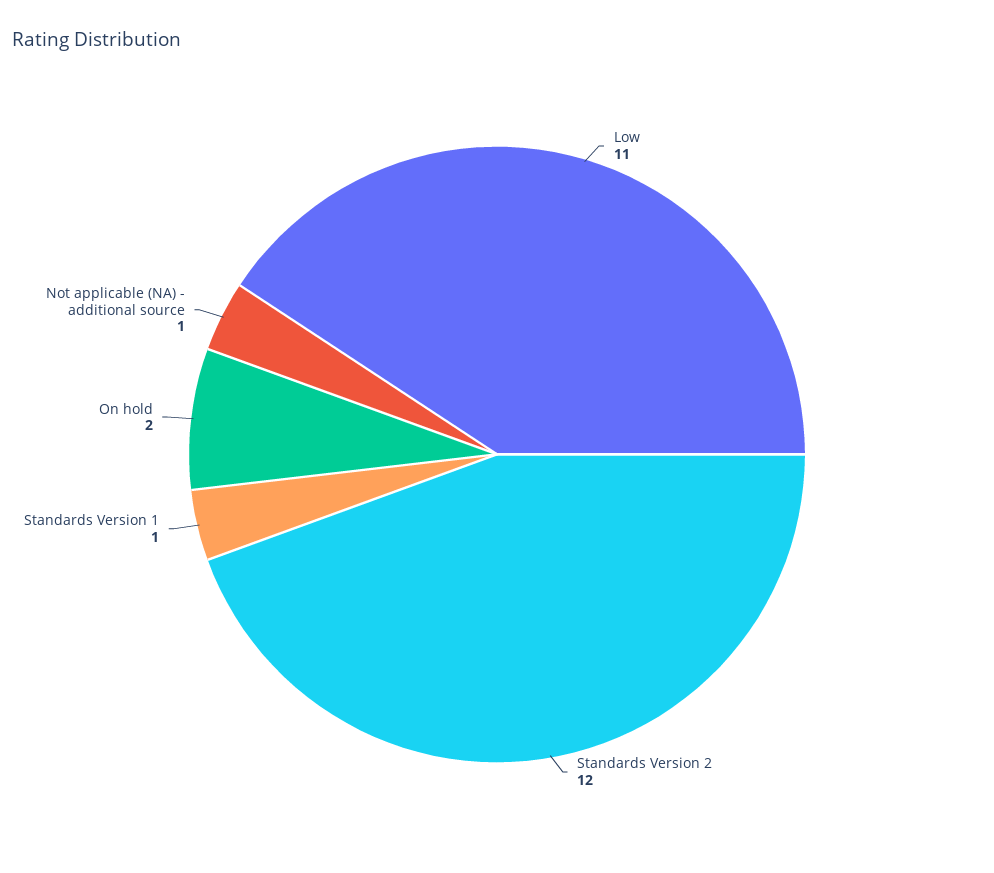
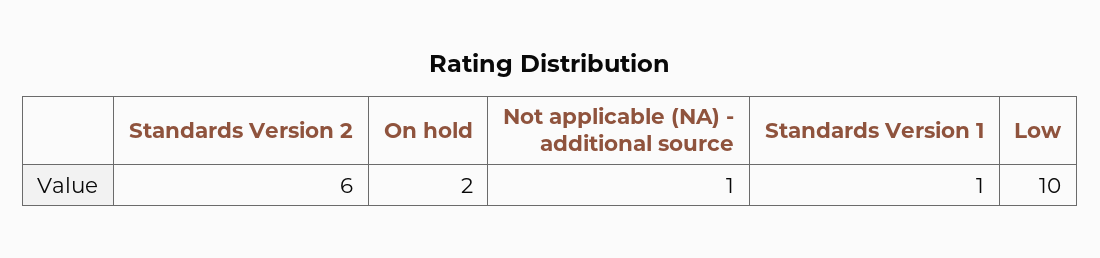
Low: 11 -> 10
Standards Version 2: 12 -> 6

